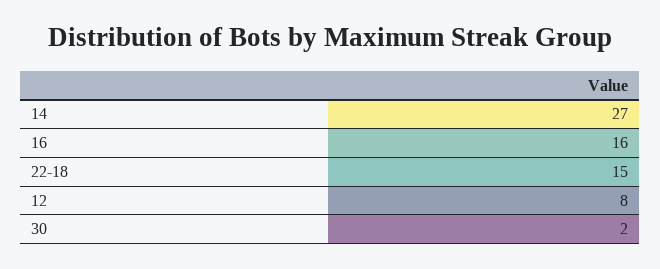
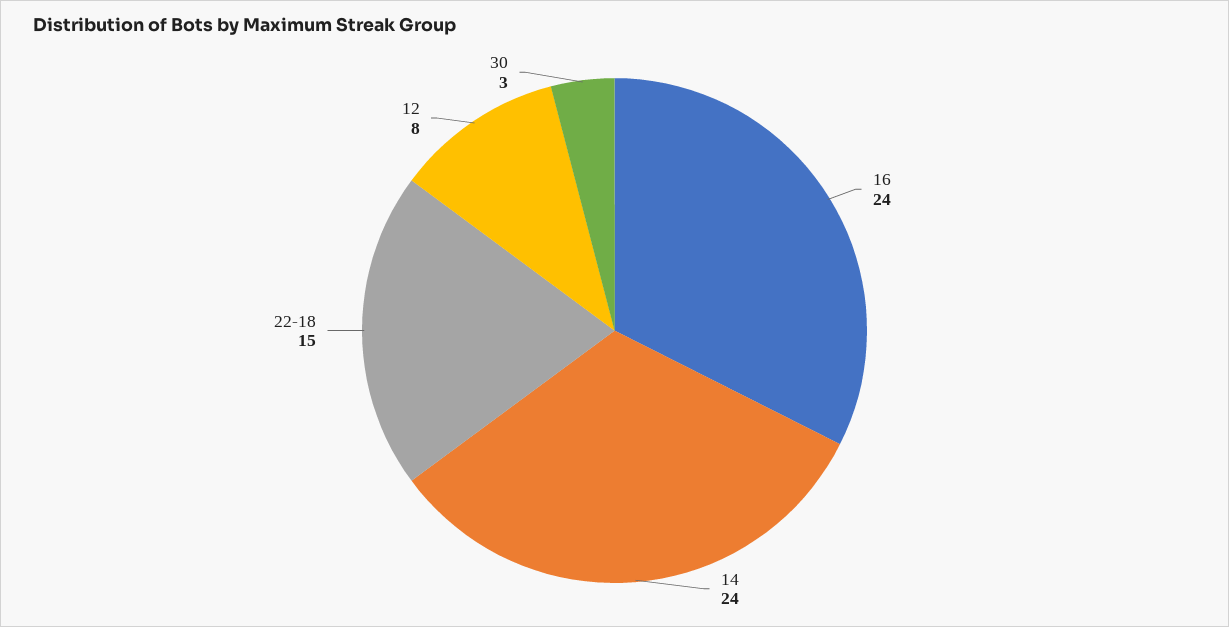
14: 27 -> 24
16: 16 -> 24
30: 2 -> 3

